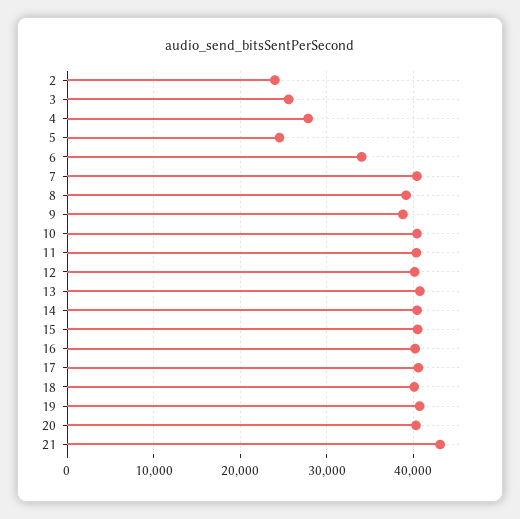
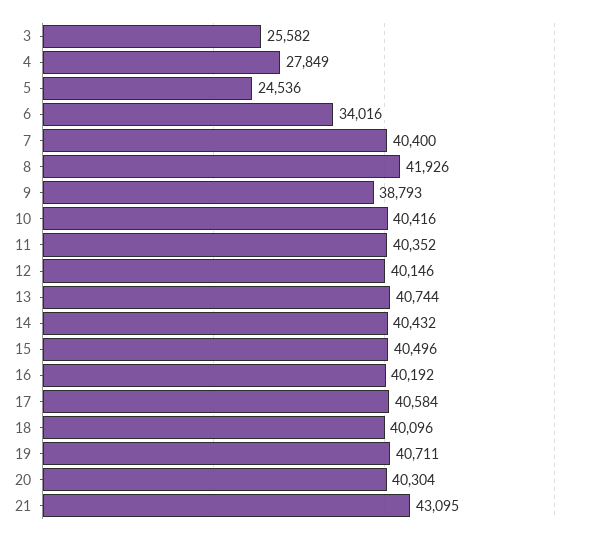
2: 24000 -> none
8: 39000 -> 41926

